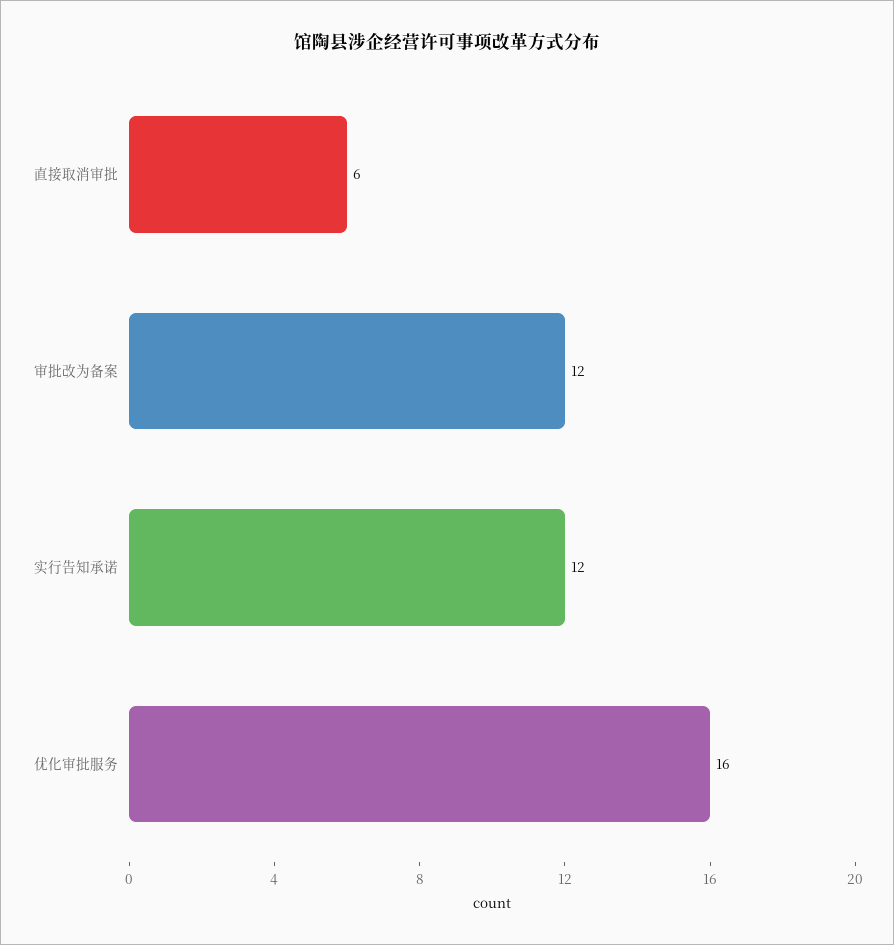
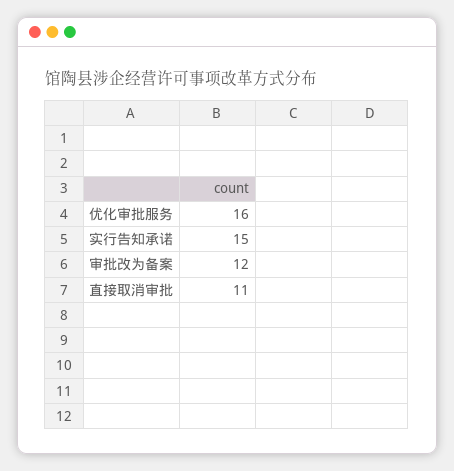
直接取消审批: 6 -> 11
实行告知承诺: 12 -> 15

